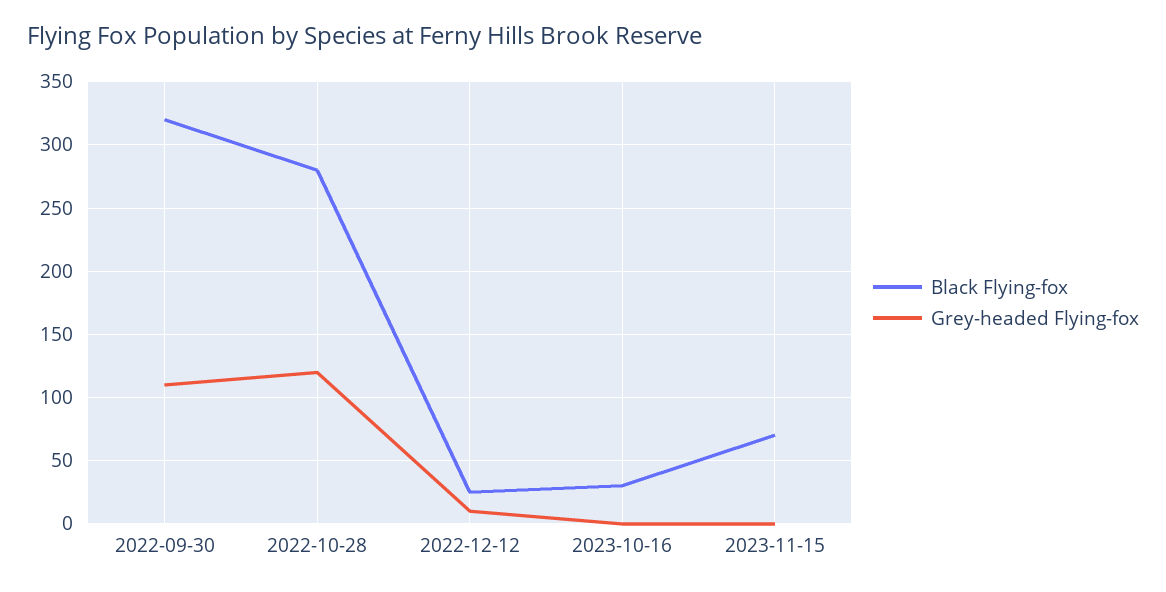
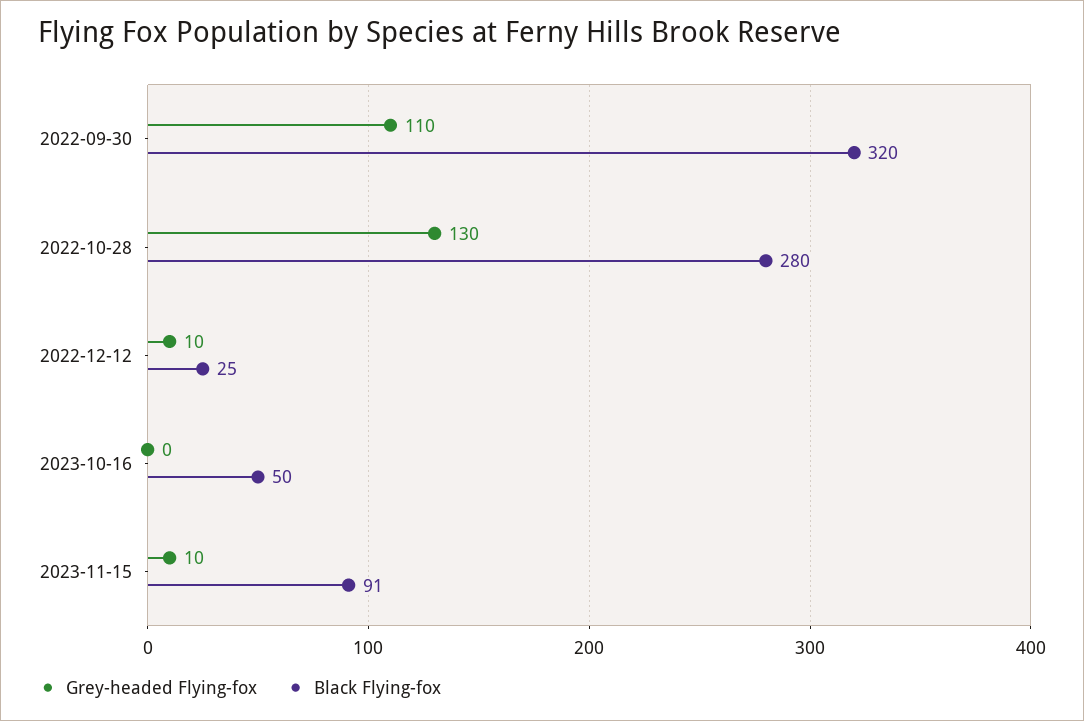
Grey-headed Flying-fox, 2022-10-28: 120 -> 130
Black Flying-fox, 2023-10-16: 30 -> 50
Black Flying-fox, 2023-11-15: 70 -> 91
Grey-headed Flying-fox, 2023-11-15: 0 -> 10

